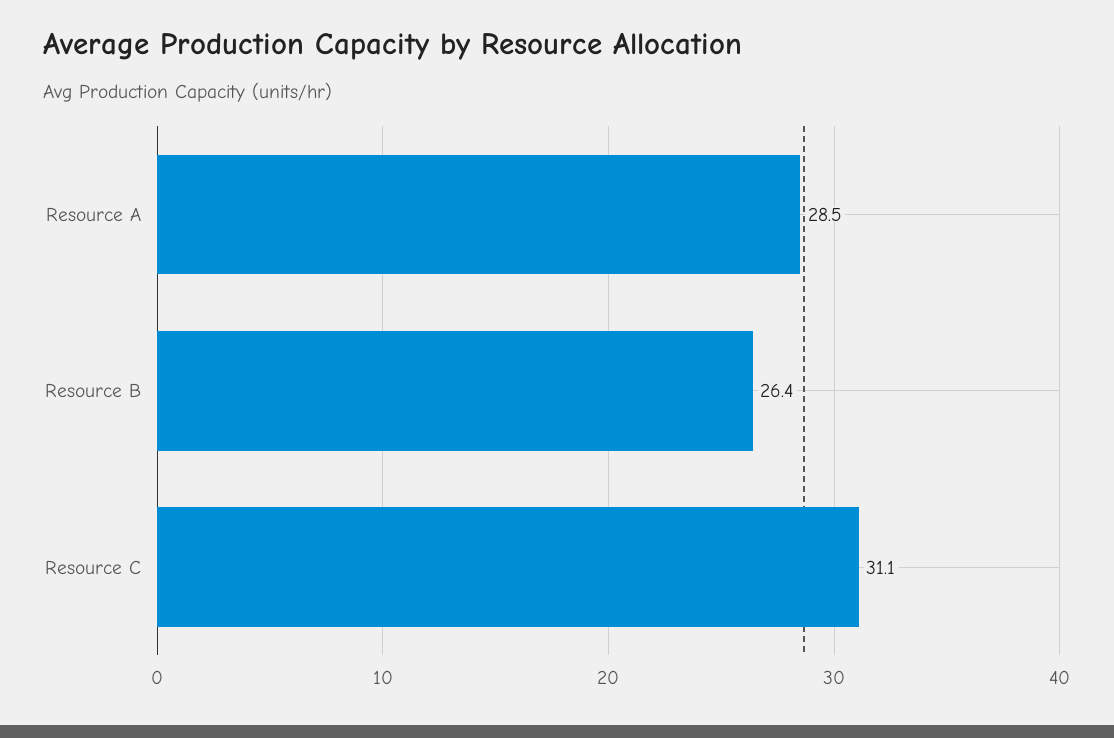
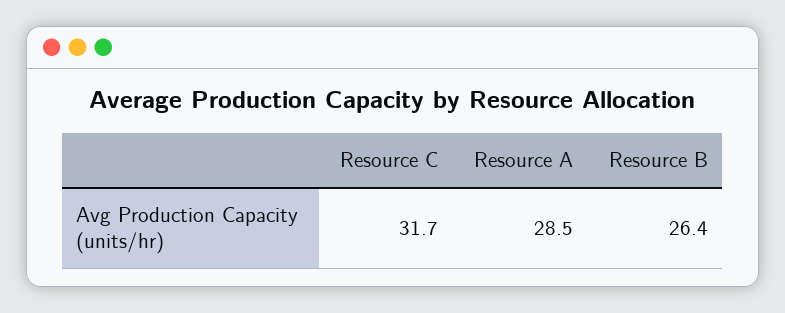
Resource C: 31.1 -> 31.7

